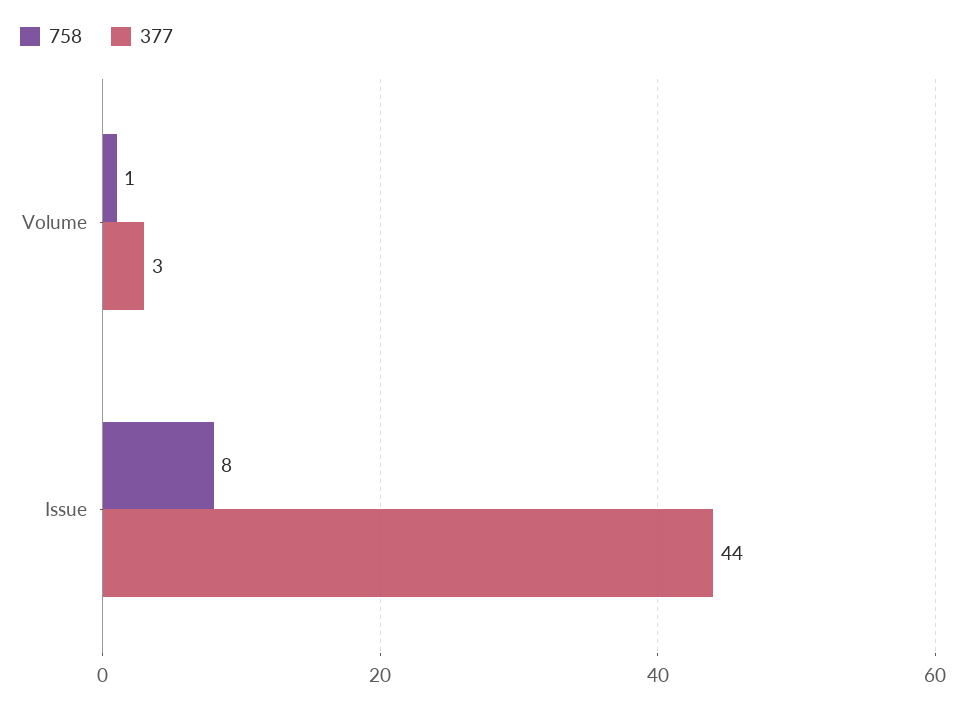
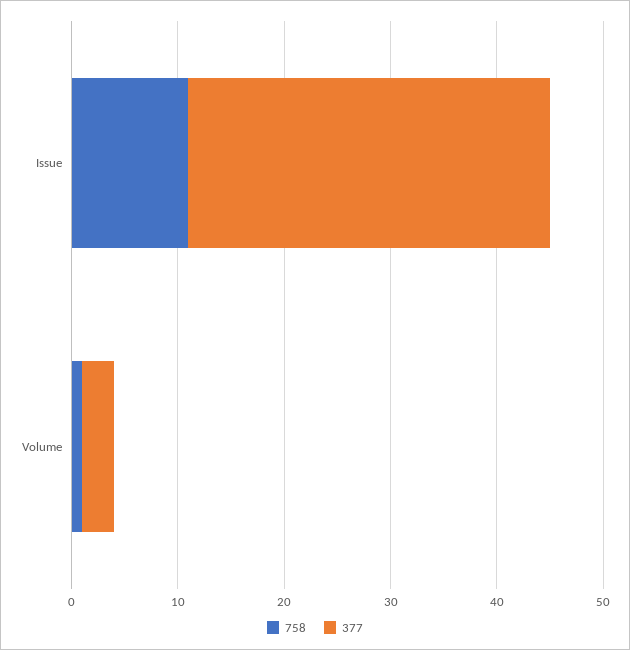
758, Issue: 8 -> 11
377, Issue: 44 -> 34

